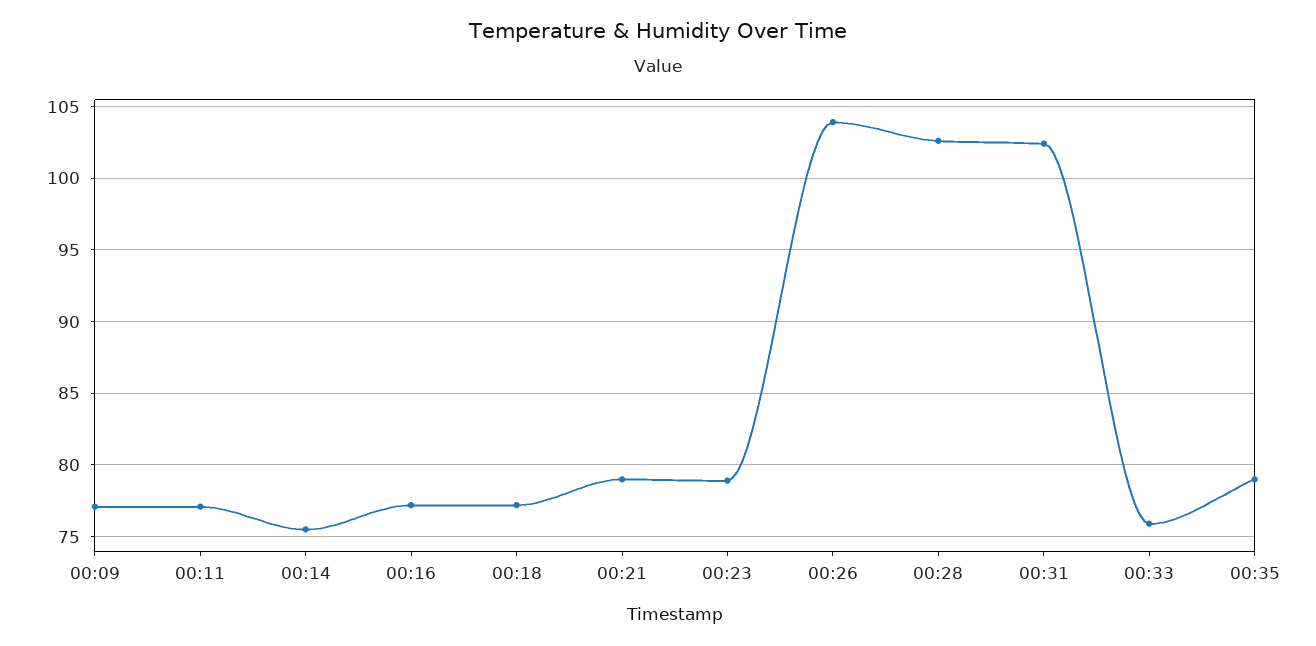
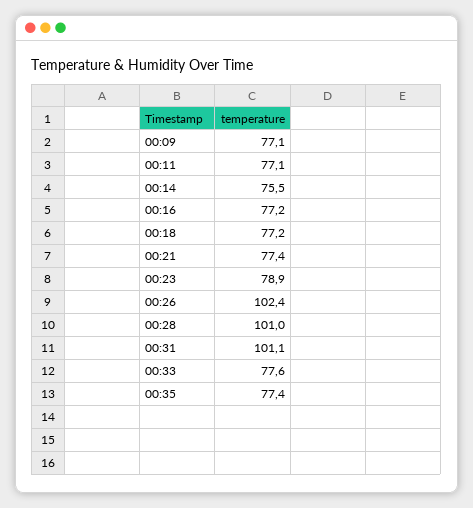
00:21: 79 -> 77.4
00:26: 104 -> 102.4
00:28: 102.5 -> 101
00:31: 102.5 -> 101.1
00:33: 76 -> 77.6
00:35: 79 -> 77.4

